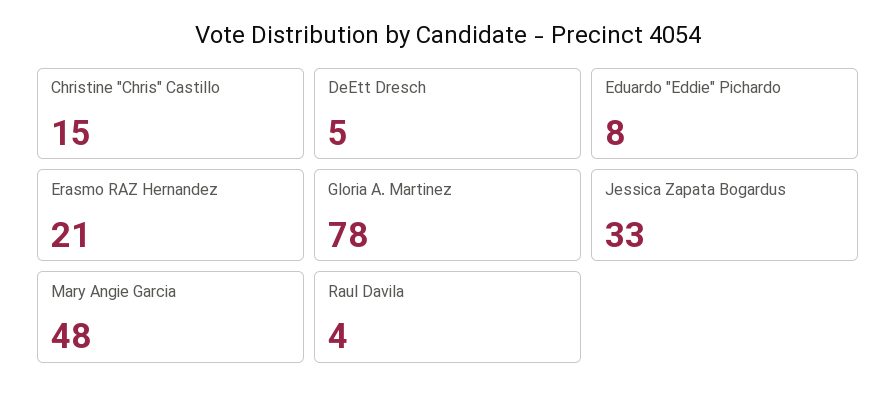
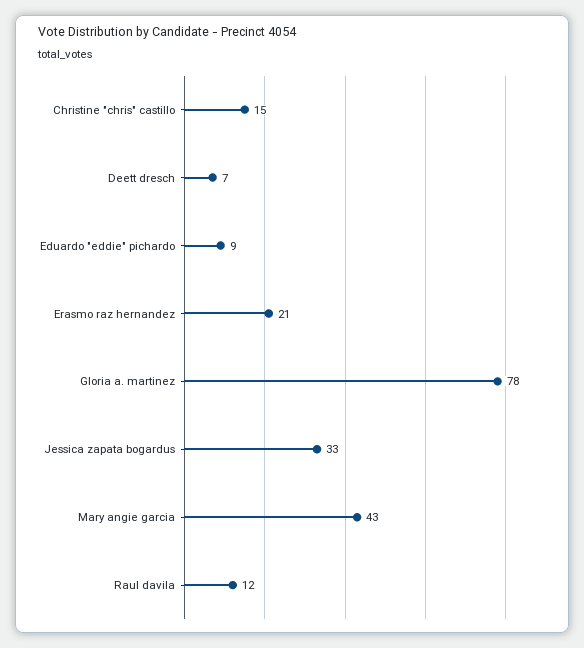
DeEtt Dresch: 5 -> 7
Eduardo "Eddie" Pichardo: 8 -> 9
Mary Angie Garcia: 48 -> 43
Raul Davila: 4 -> 12

